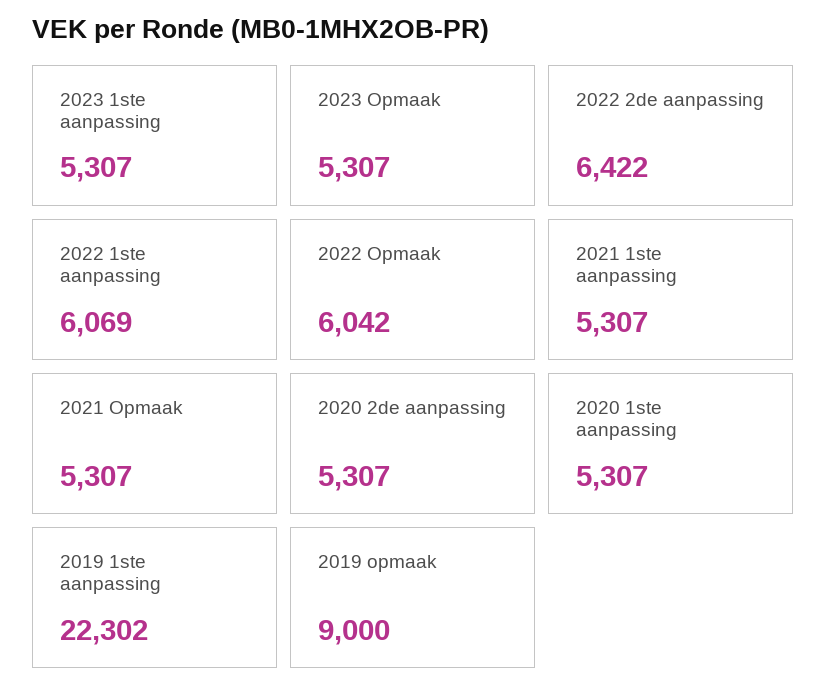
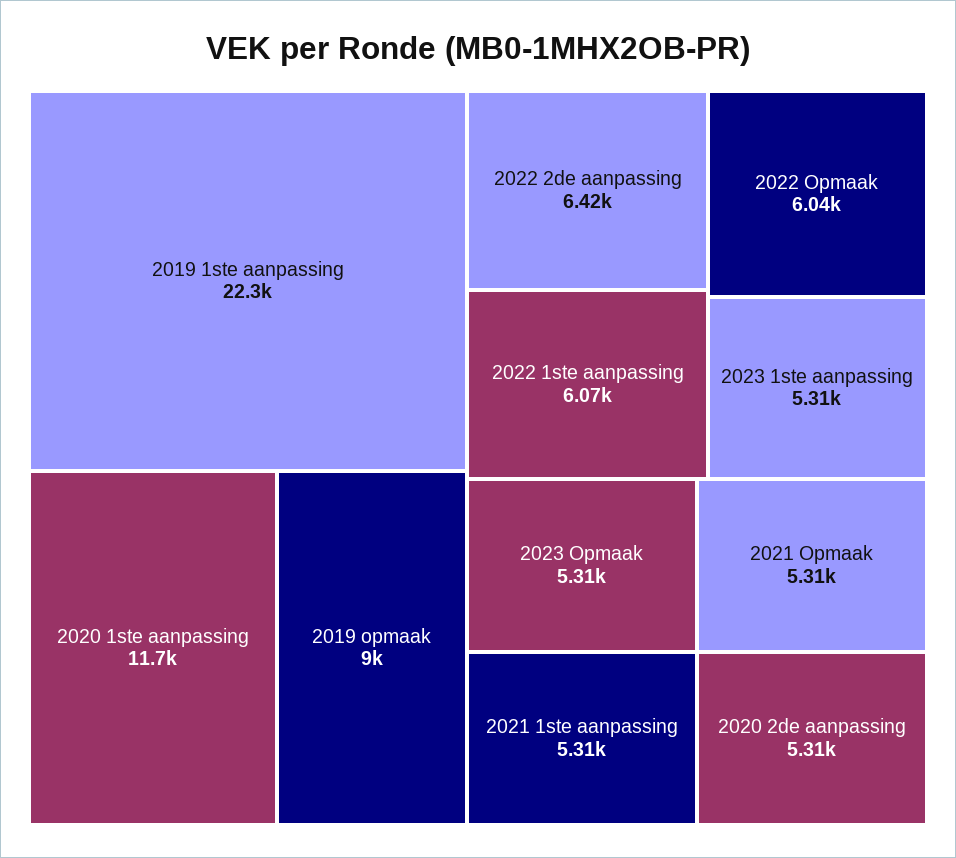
2020 1ste aanpassing: 5307 -> 11700

